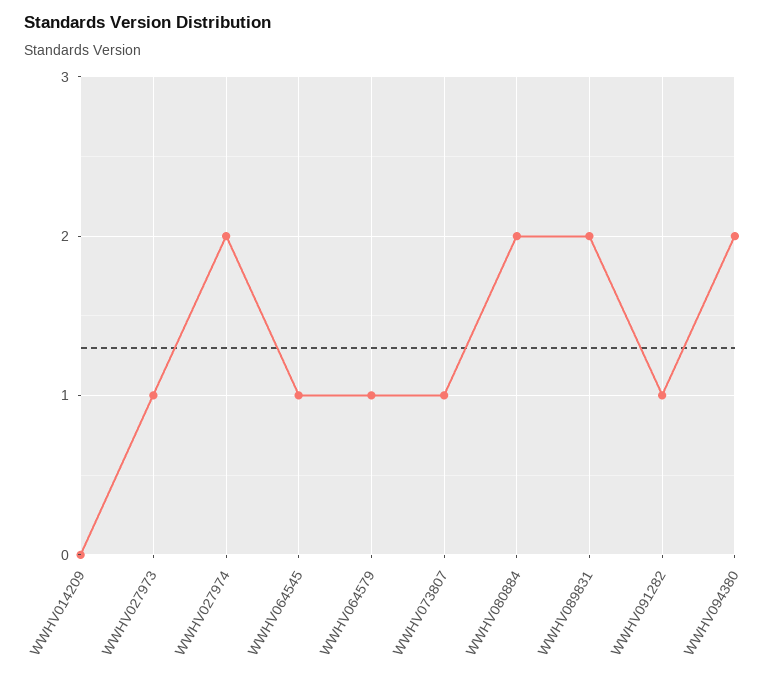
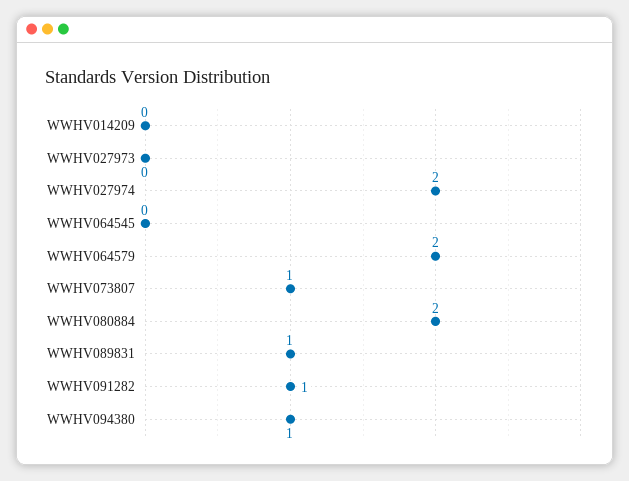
WWHV027973: 1 -> 0
WWHV064545: 1 -> 0
WWHV064579: 1 -> 2
WWHV089831: 2 -> 1
WWHV094380: 2 -> 1

